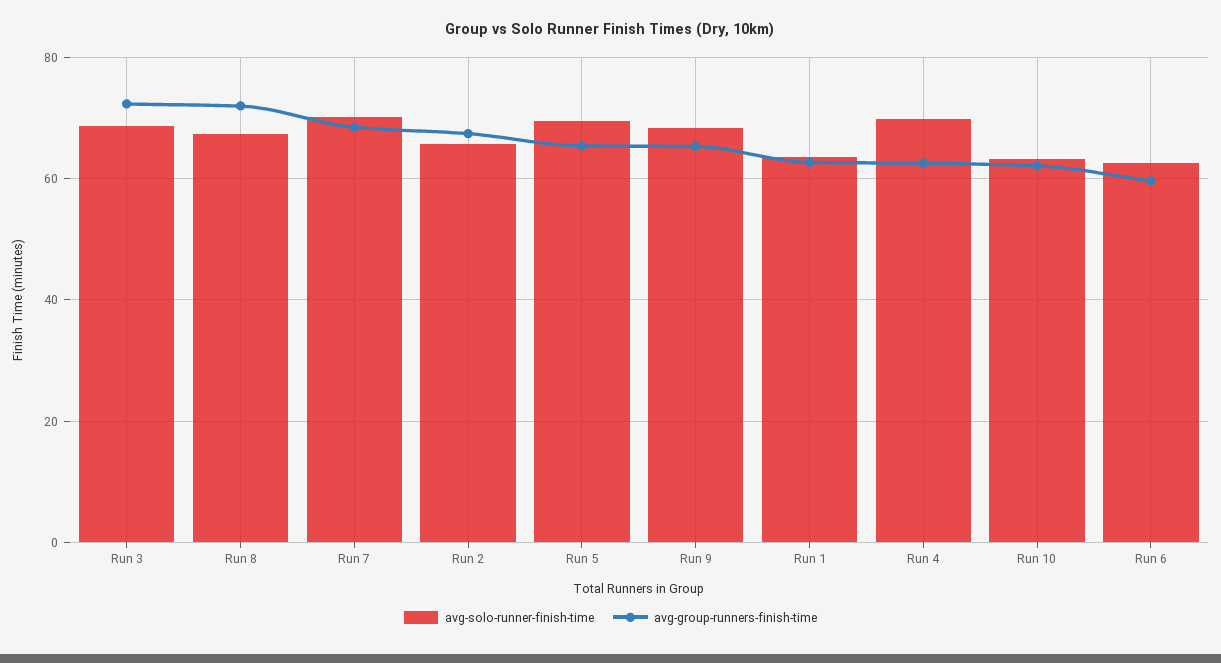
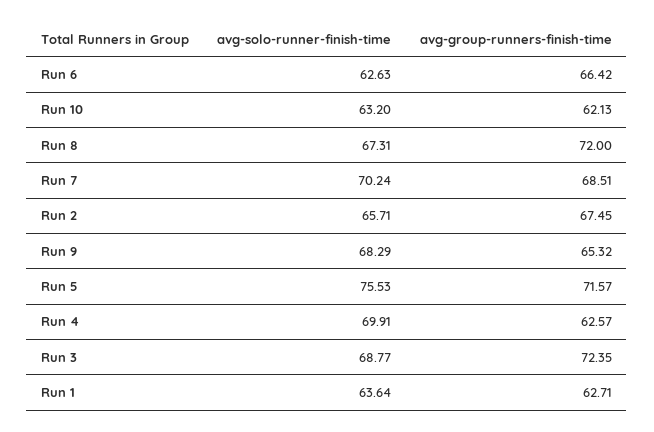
avg-solo-runner-finish-time, Run 5: 70 -> 75.53
avg-group-runners-finish-time, Run 5: 66 -> 71.57
avg-group-runners-finish-time, Run 6: 60 -> 66.42

